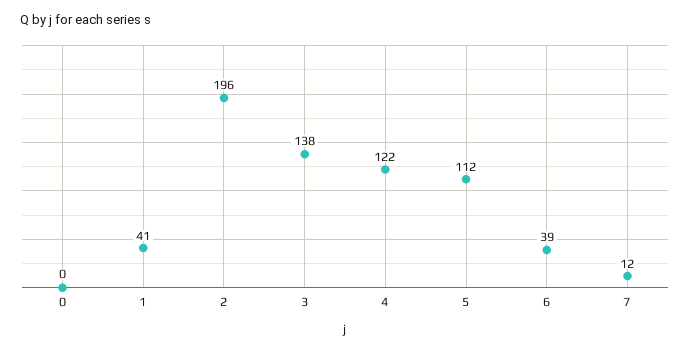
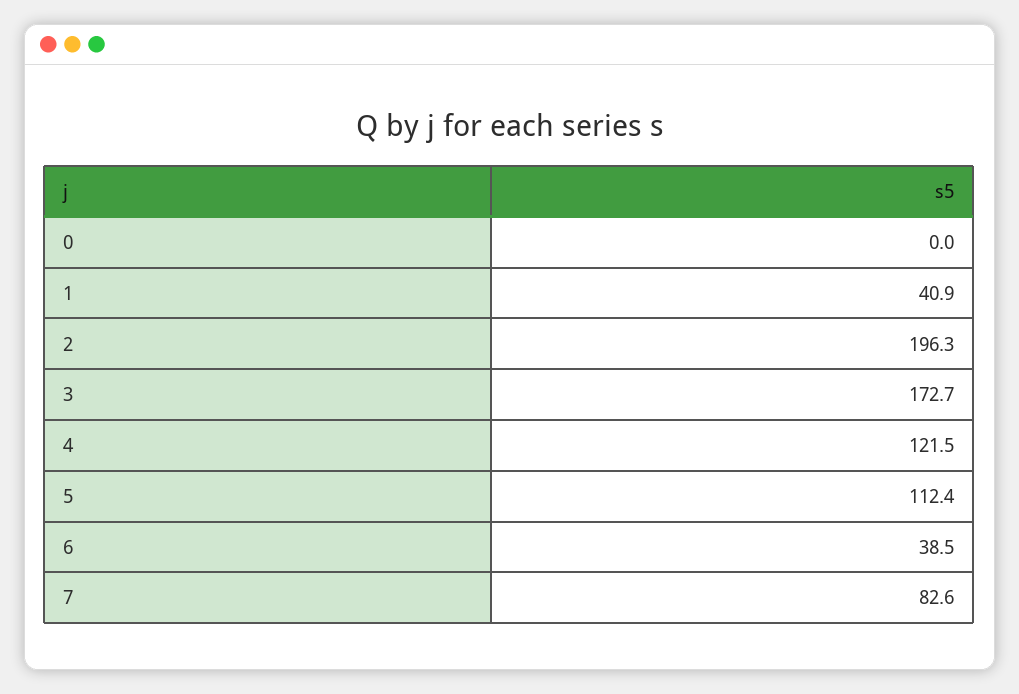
3: 138 -> 172.7
7: 12 -> 82.6

